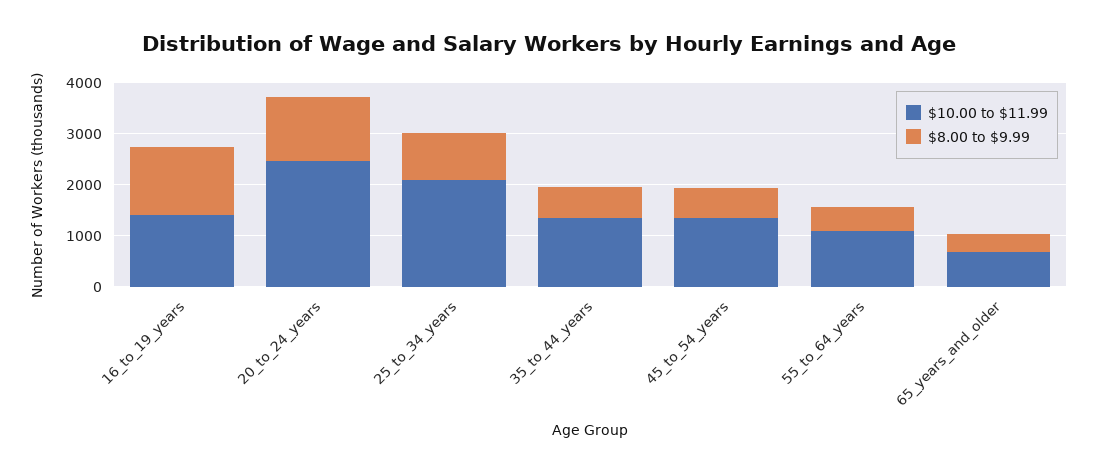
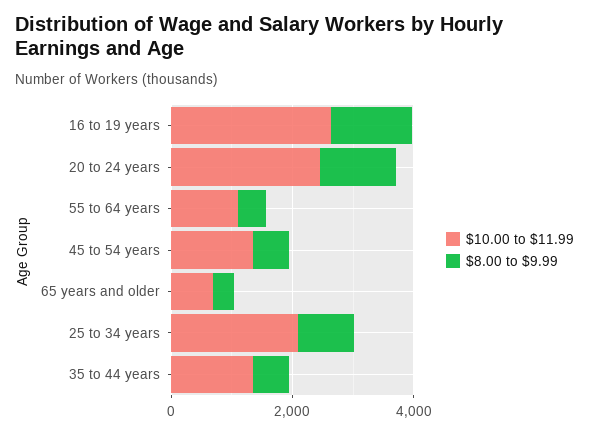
$10.00 to $11.99, 16_to_19_years: 1400 -> 2500

